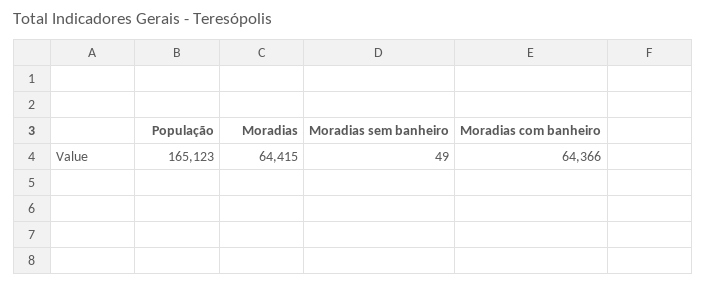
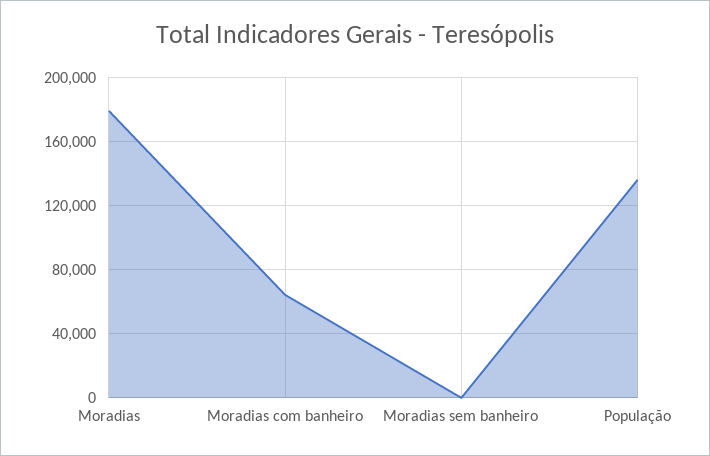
População: 165123 -> 135000
Moradias: 64415 -> 180000

